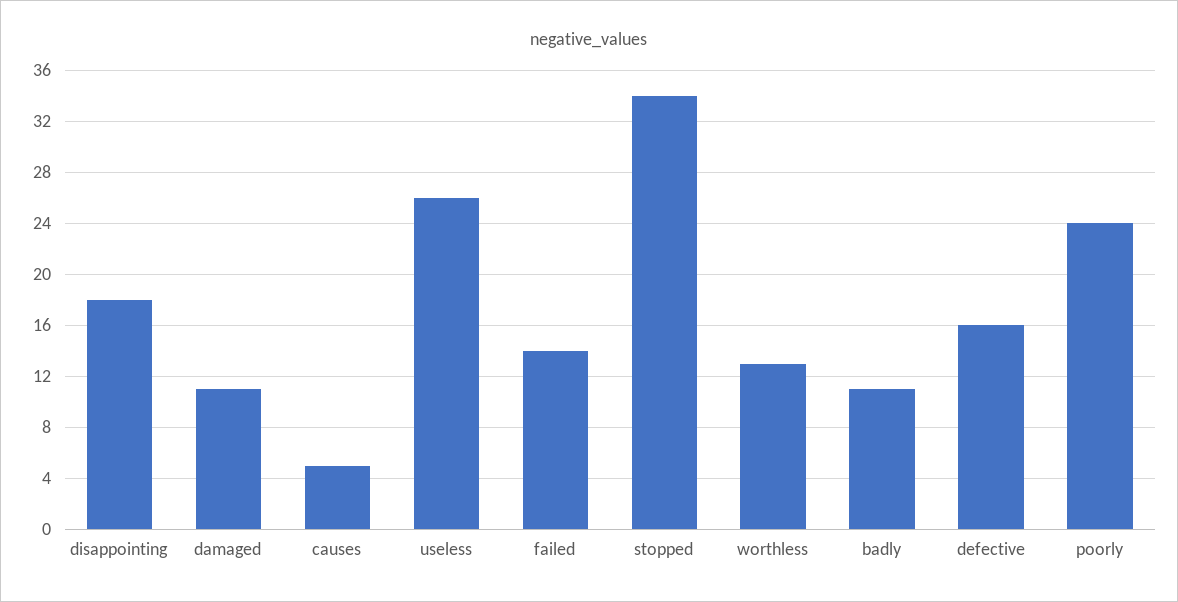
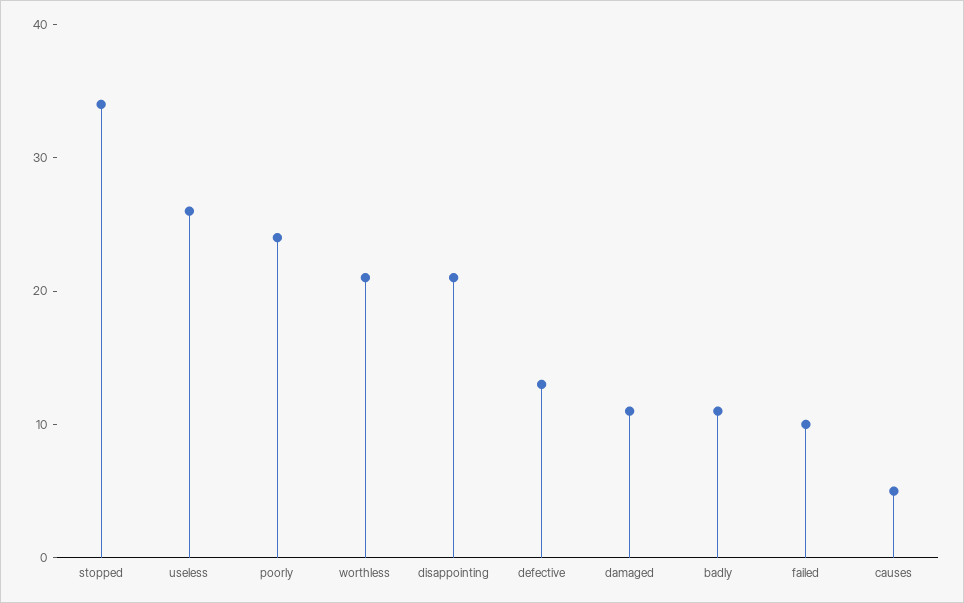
disappointing: 18 -> 21
failed: 14 -> 10
worthless: 13 -> 21
defective: 16 -> 13

